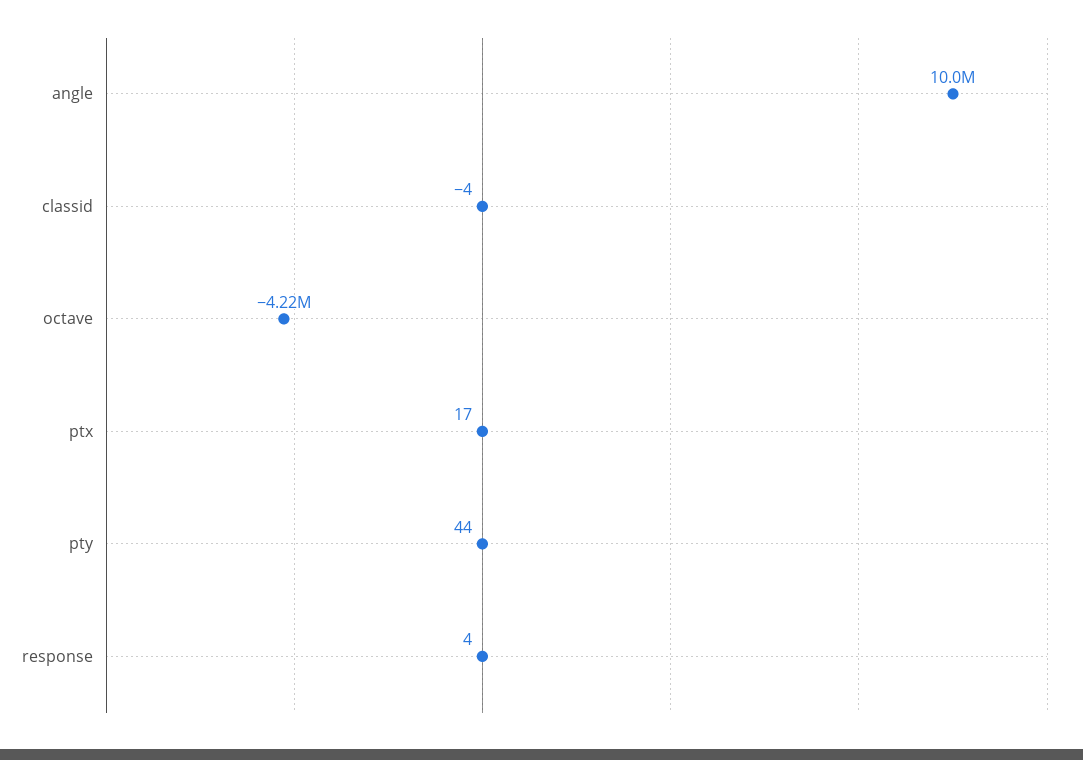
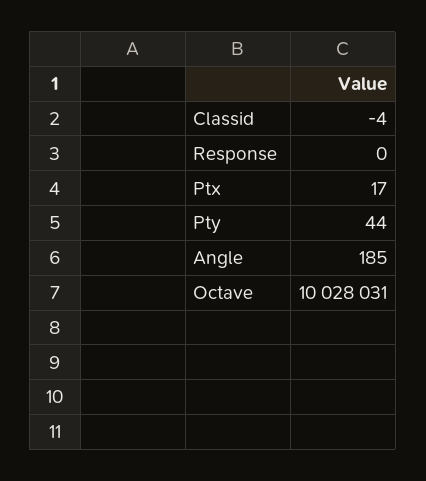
angle: 10000000 -> 185
octave: -4220000 -> 10028031
response: 4 -> 0

